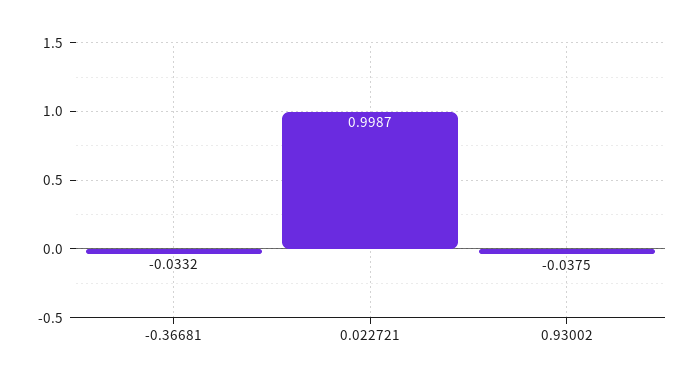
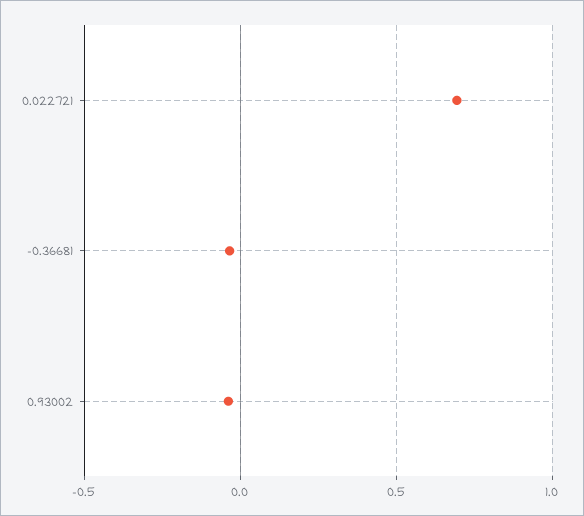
0.022721: 0.9987 -> 0.7

